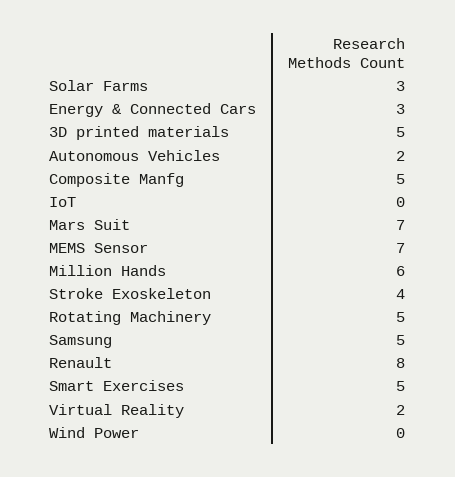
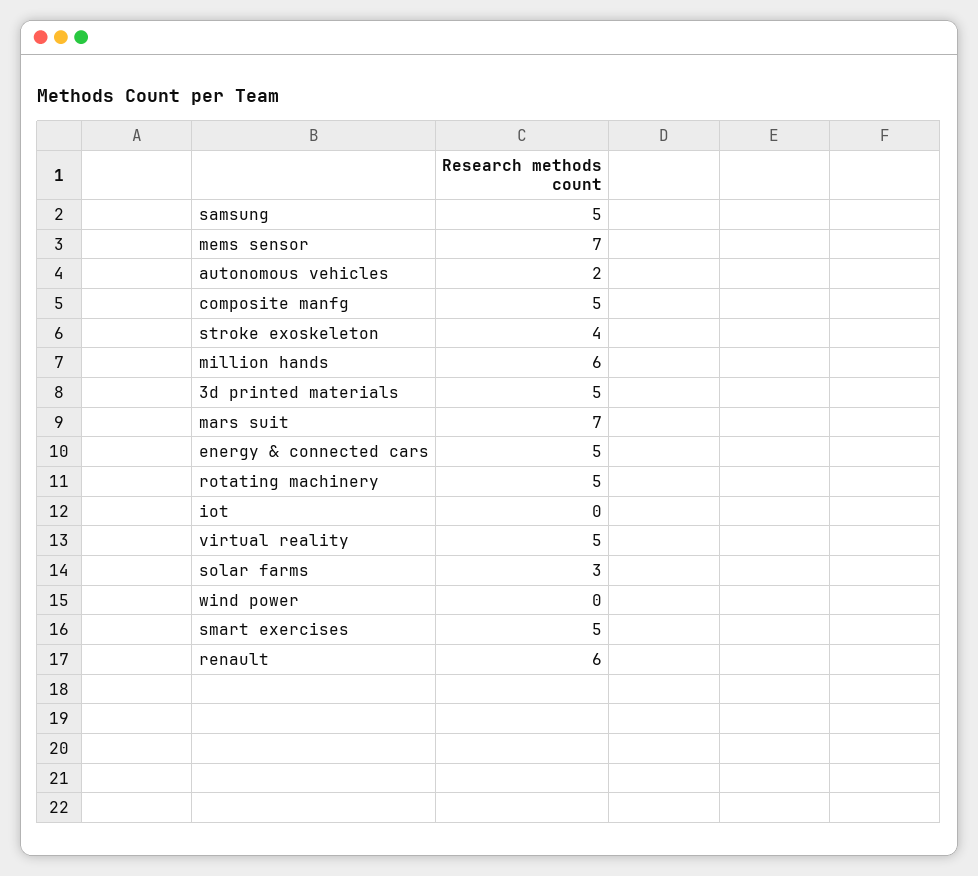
Energy & Connected Cars: 3 -> 5
Renault: 8 -> 6
Virtual Reality: 2 -> 5

